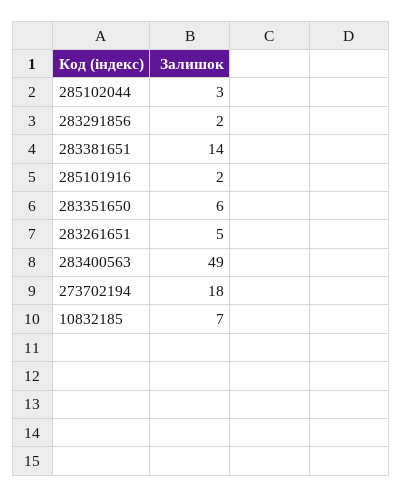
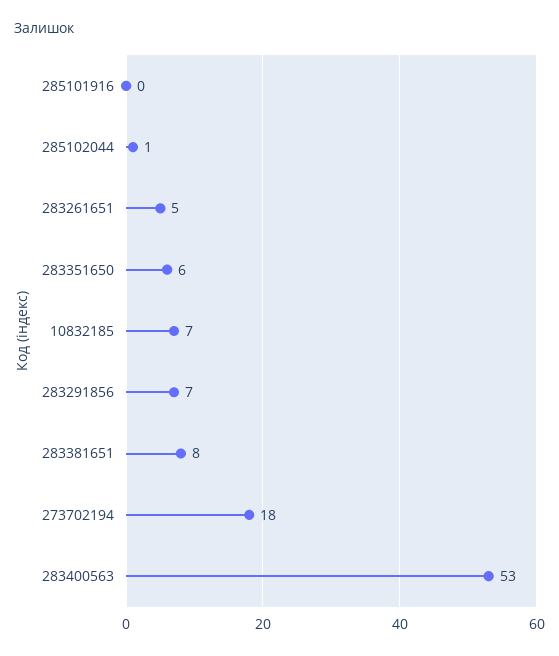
285102044: 3 -> 1
283291856: 2 -> 7
283381651: 14 -> 8
285101916: 2 -> 0
283400563: 49 -> 53

